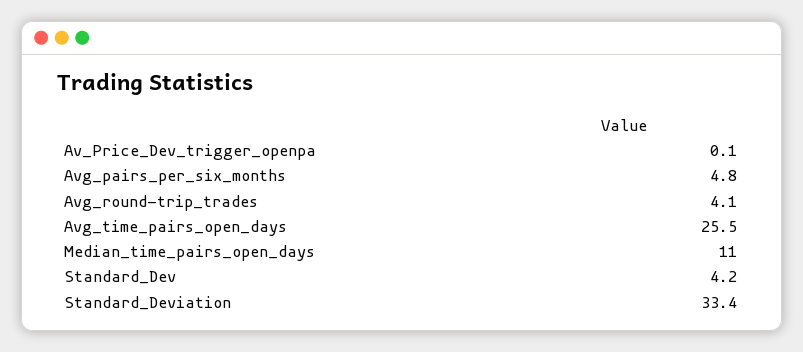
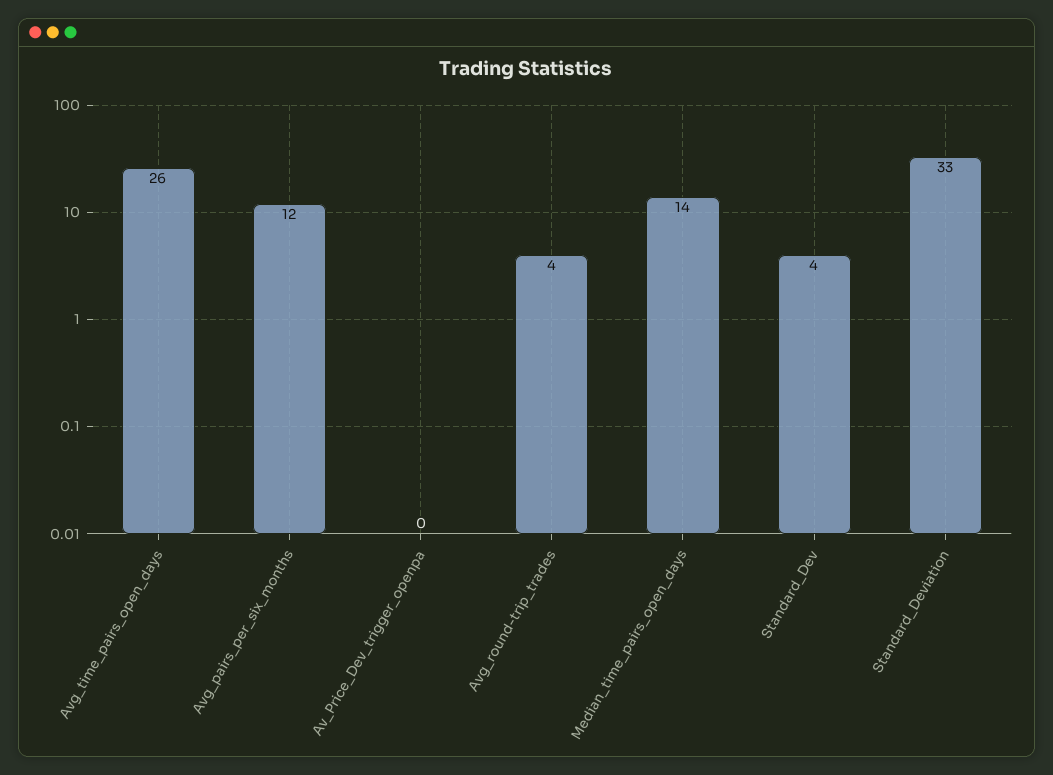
Avg_pairs_per_six_months: 4.8 -> 12
Median_time_pairs_open_days: 11 -> 14

